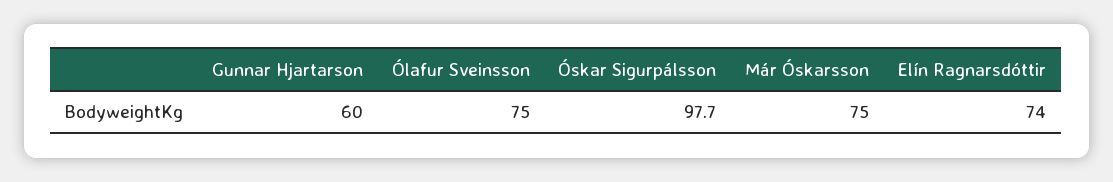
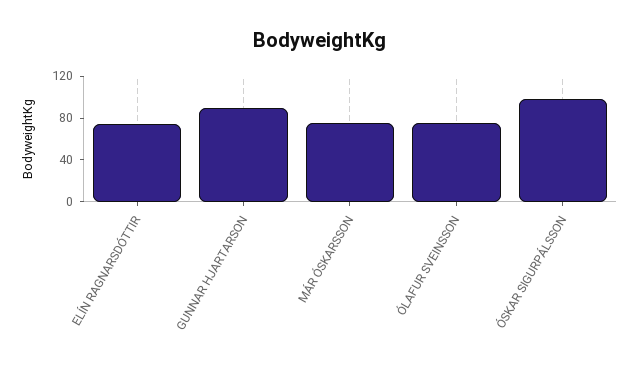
Gunnar Hjartarson: 60 -> 90

